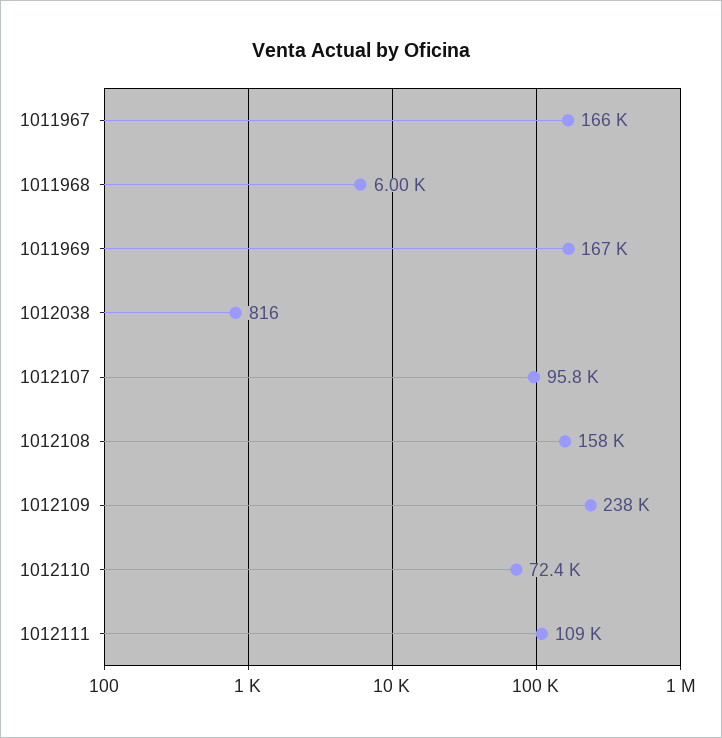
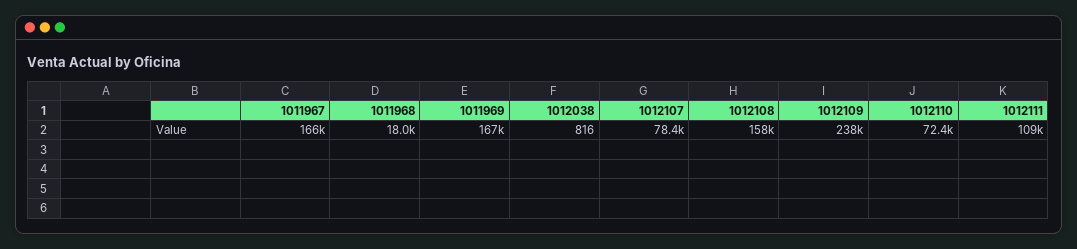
1011968: 6000 -> 18000
1012107: 95800 -> 78400

